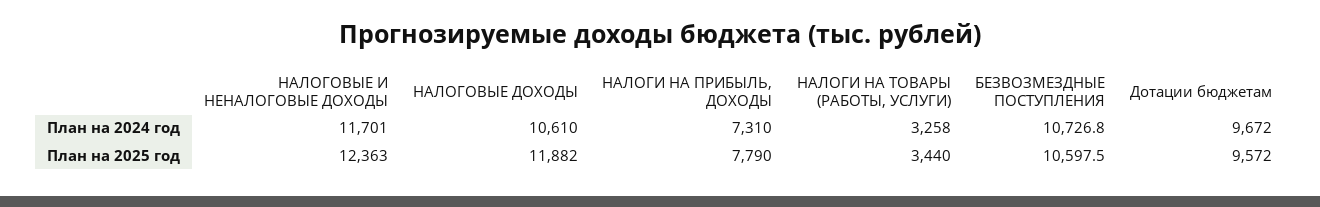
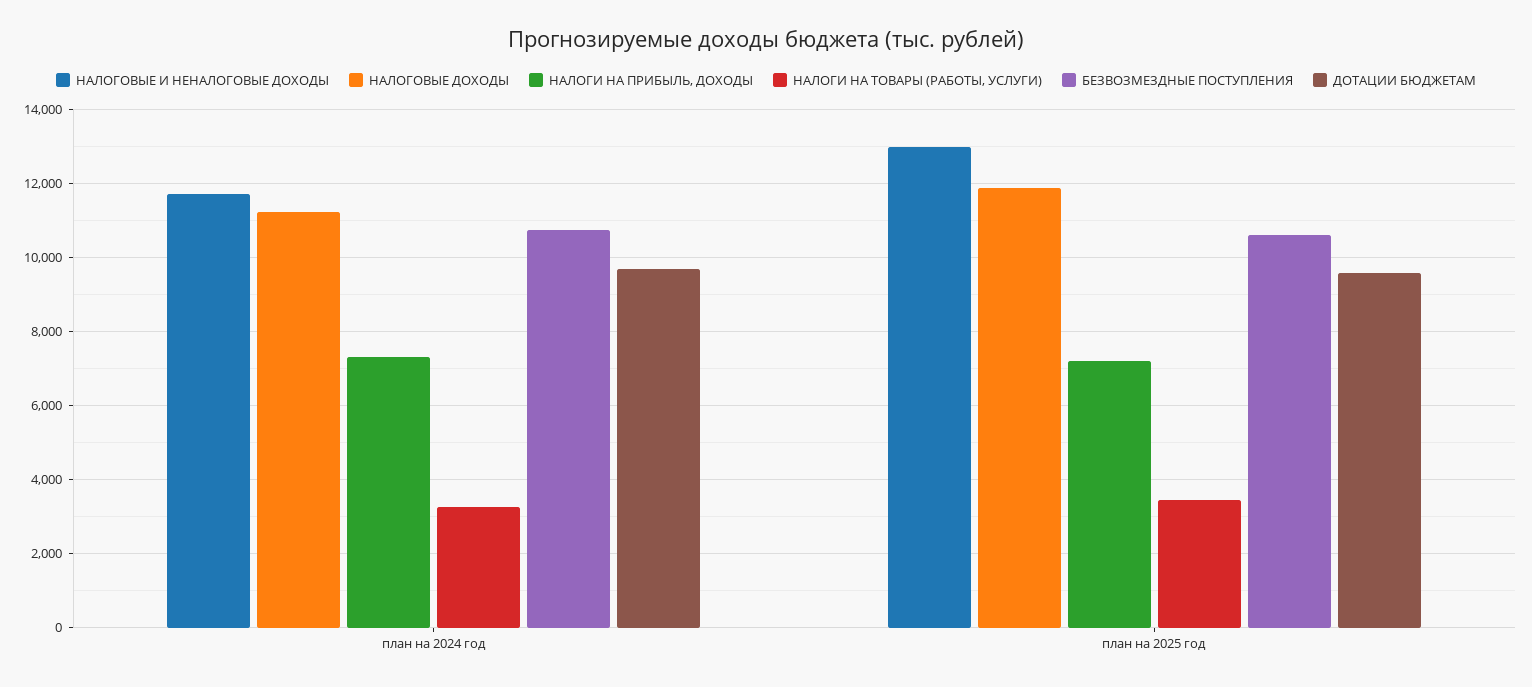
НАЛОГОВЫЕ ДОХОДЫ, План на 2024 год: 10610 -> 11200
НАЛОГОВЫЕ И НЕНАЛОГОВЫЕ ДОХОДЫ, План на 2025 год: 12363 -> 13000
НАЛОГИ НА ПРИБЫЛЬ, ДОХОДЫ, План на 2025 год: 7790 -> 7200

